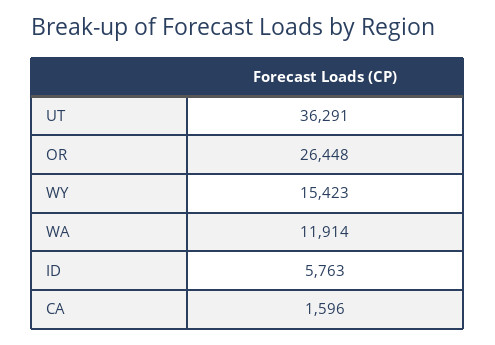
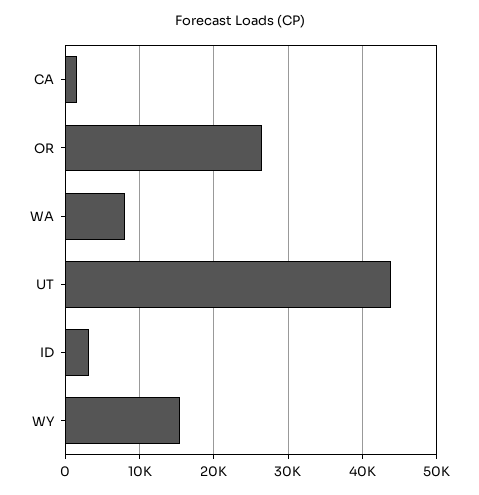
UT: 36291 -> 44000
WA: 11914 -> 8000
ID: 5763 -> 3000

